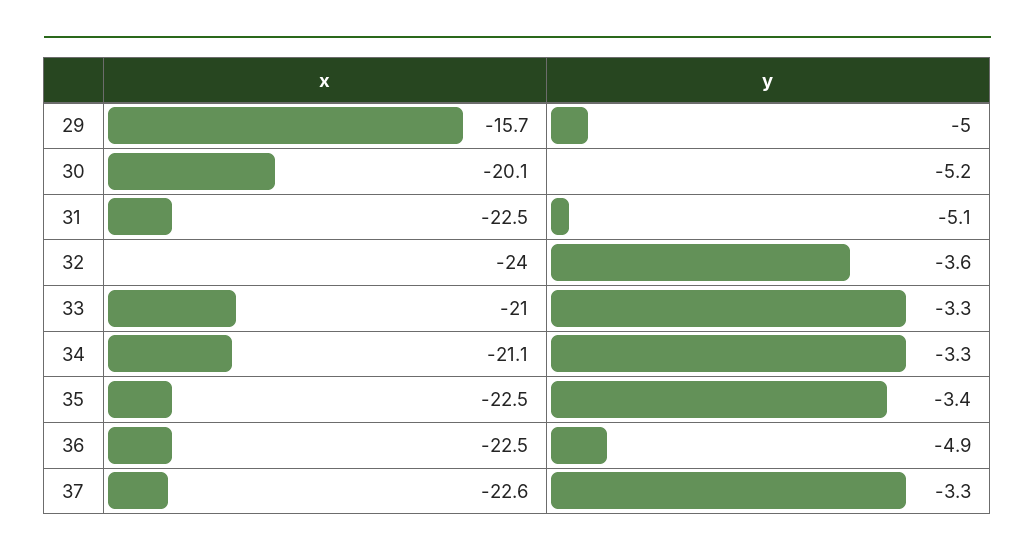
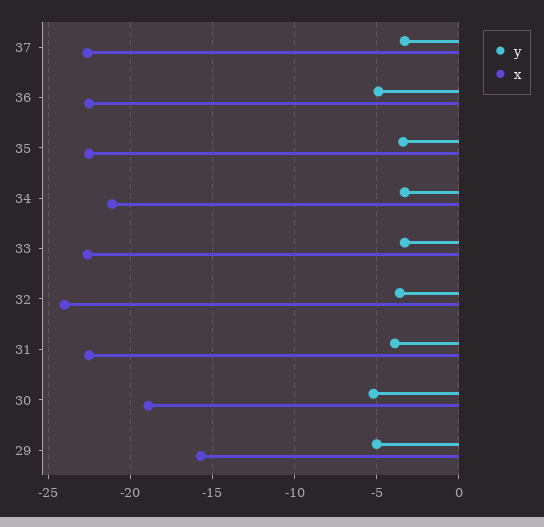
x, 30: -20.1 -> -19
y, 31: -5.1 -> -4
x, 33: -21 -> -22.5

